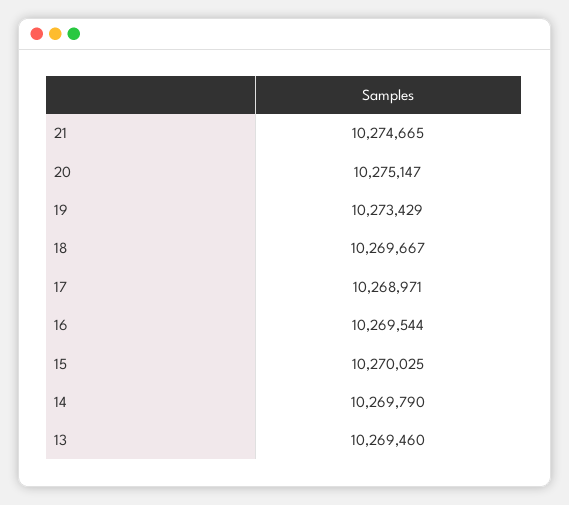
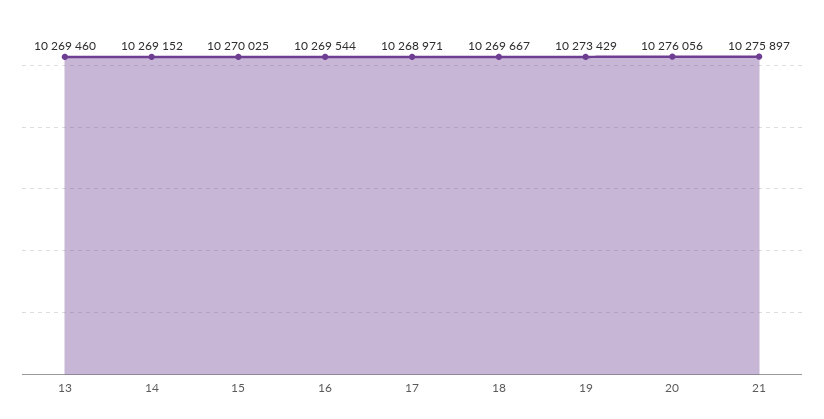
21: 10274665 -> 10275897
20: 10275147 -> 10276056
14: 10269790 -> 10269152

